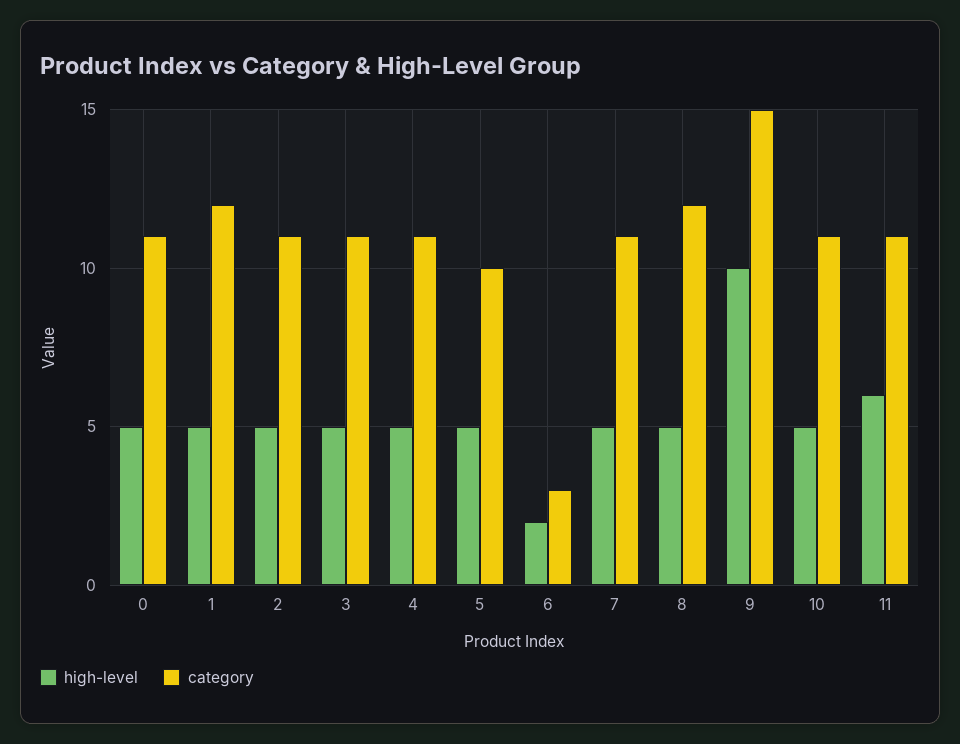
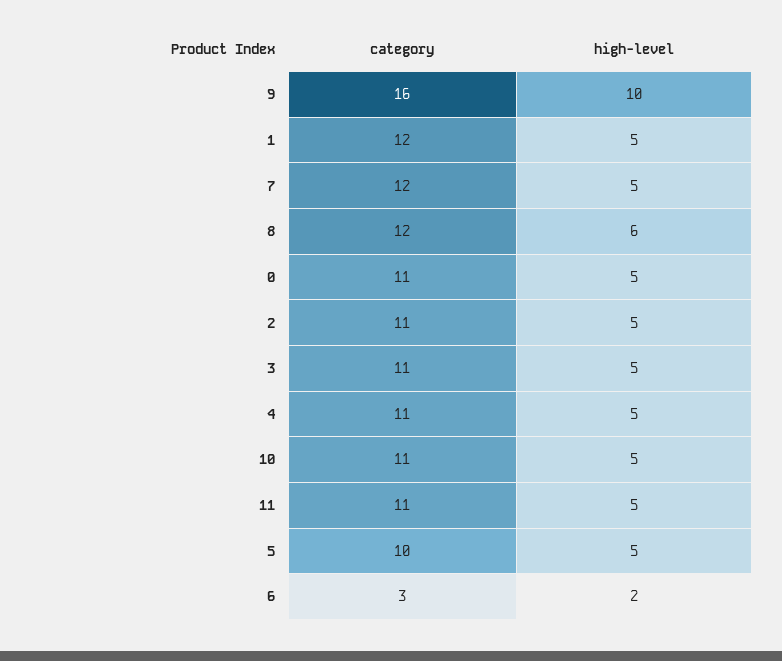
category, 7: 11 -> 12
high-level, 8: 5 -> 6
category, 9: 15 -> 16
high-level, 11: 6 -> 5

